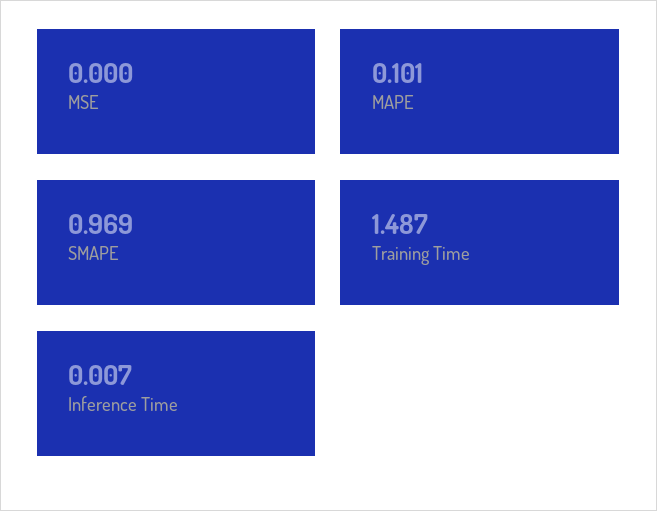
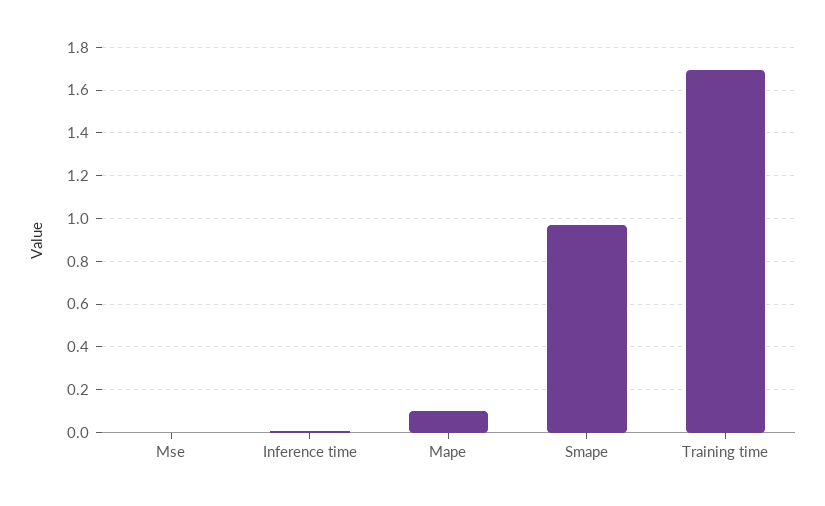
Training Time: 1.487 -> 1.7

